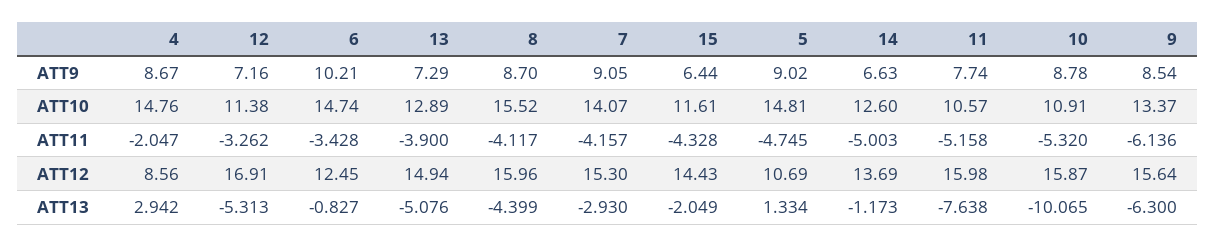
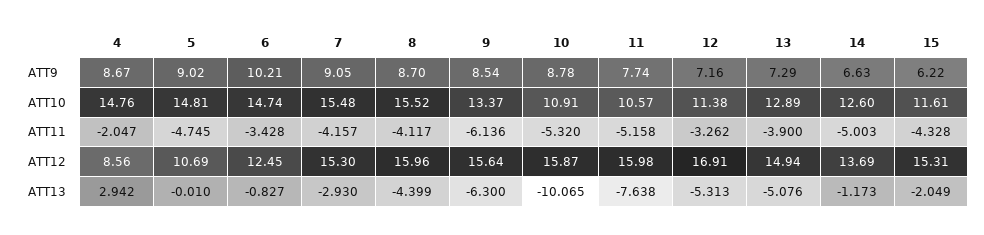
15, ATT9: 6.44 -> 6.22
7, ATT10: 14.07 -> 15.48
15, ATT12: 14.43 -> 15.31
5, ATT13: 1.334 -> -0.01

